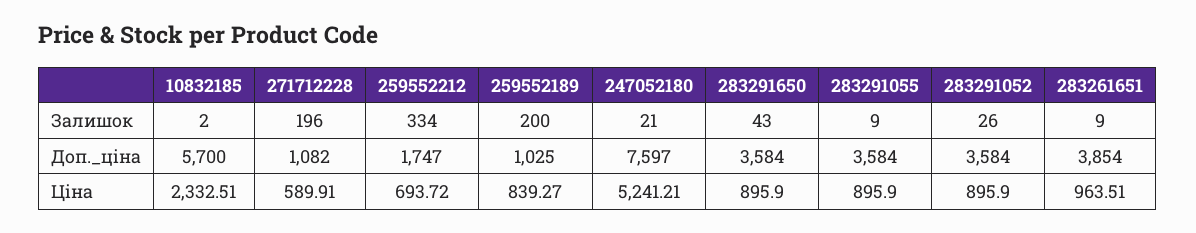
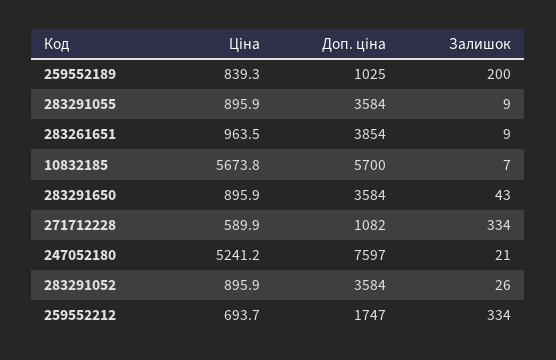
10832185, Залишок: 2 -> 7
271712228, Залишок: 196 -> 334
10832185, Ціна: 2332.51 -> 5673.8

